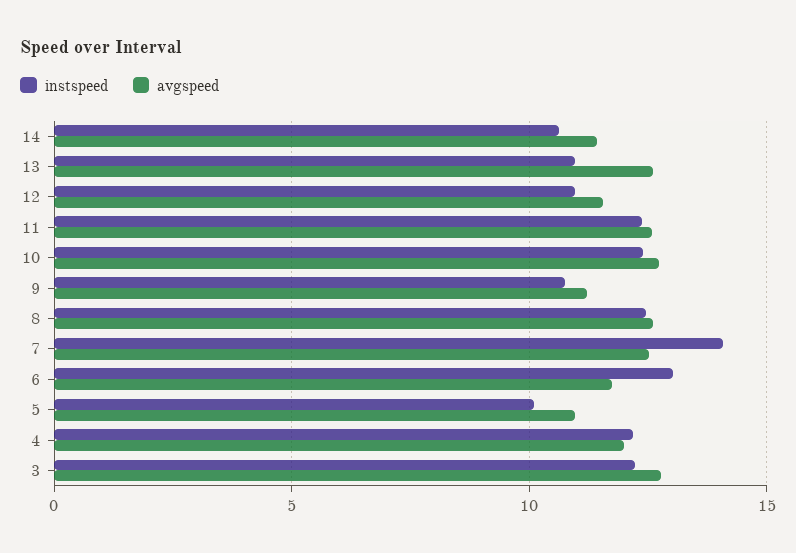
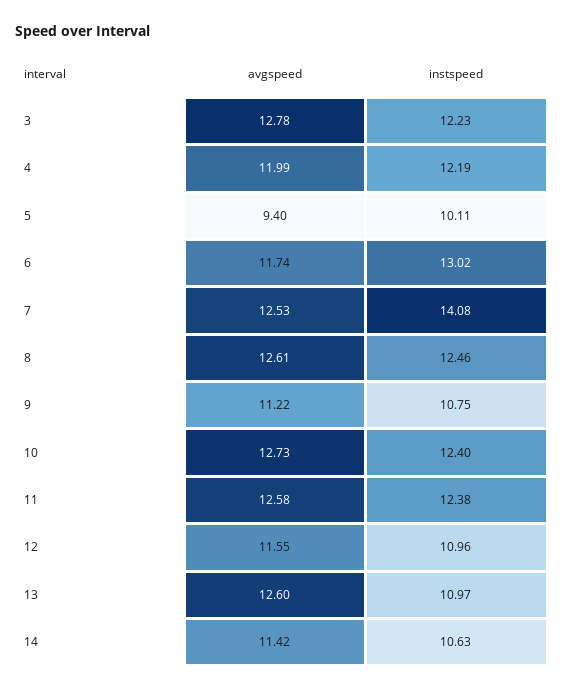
avgspeed, 5: 11 -> 9.4

